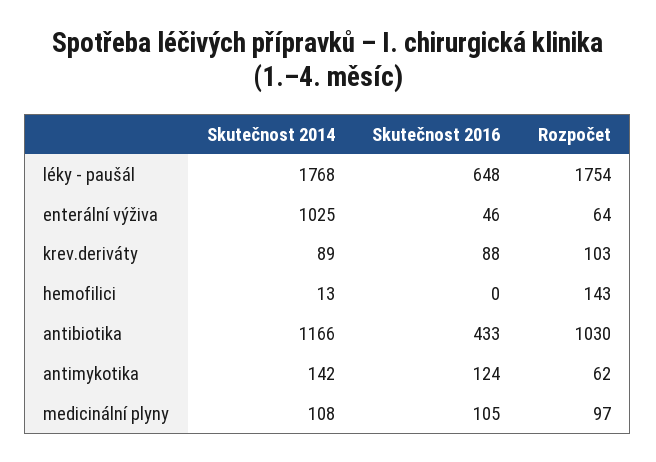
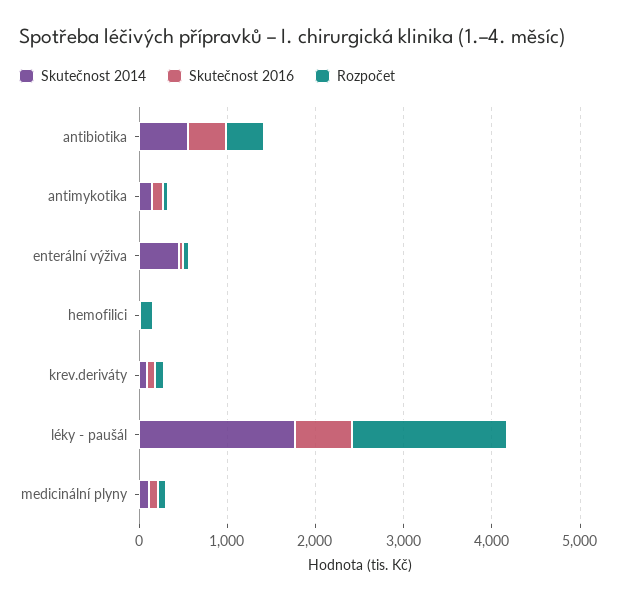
Skutečnost 2014, enterální výživa: 1025 -> 400
Skutečnost 2014, antibiotika: 1166 -> 600
Rozpočet, antibiotika: 1030 -> 400

